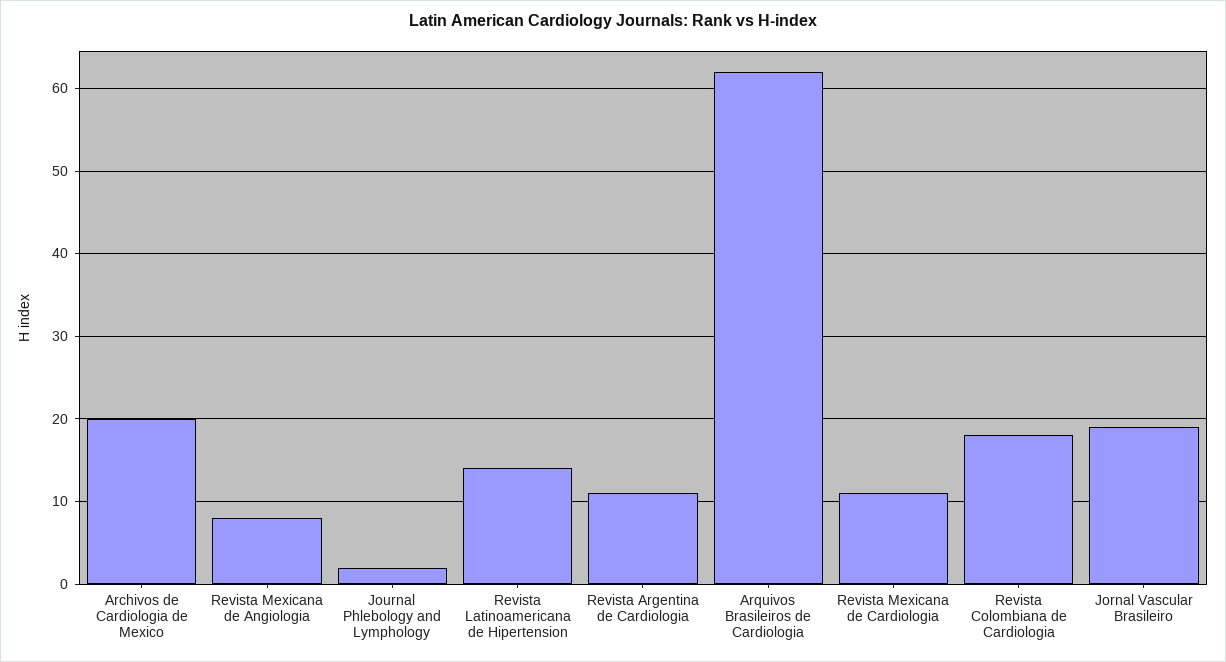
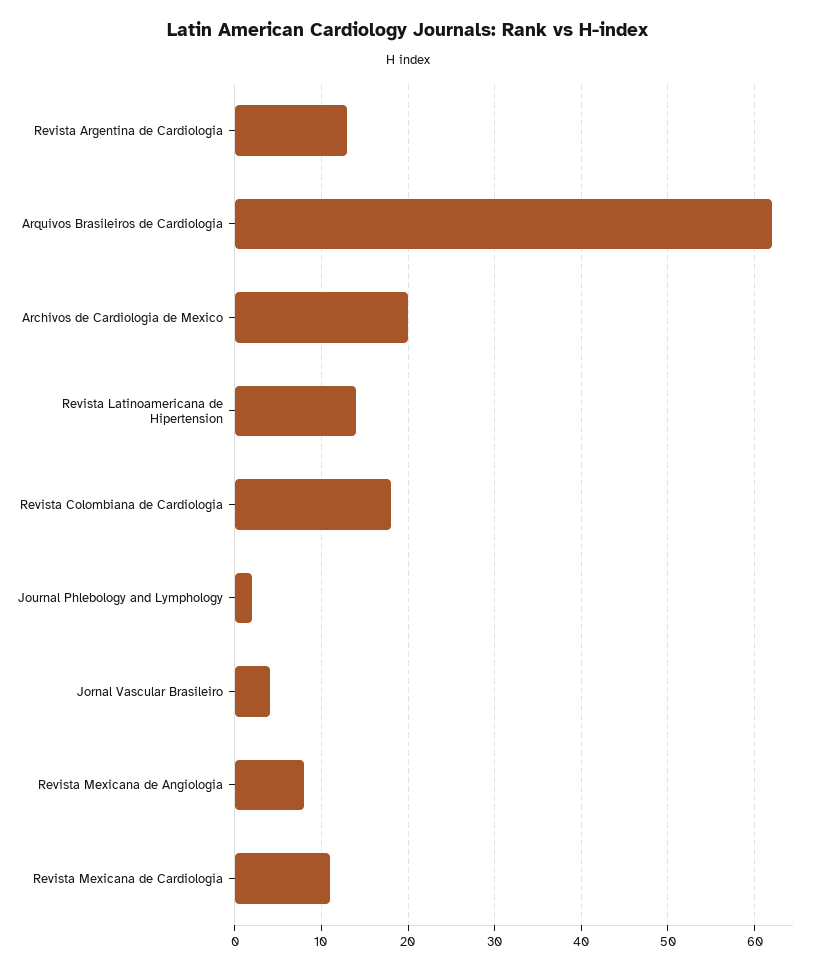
Revista Argentina de Cardiologia: 11 -> 13
Jornal Vascular Brasileiro: 19 -> 4

